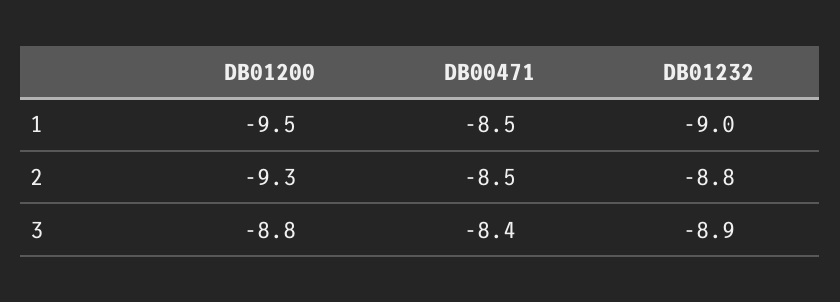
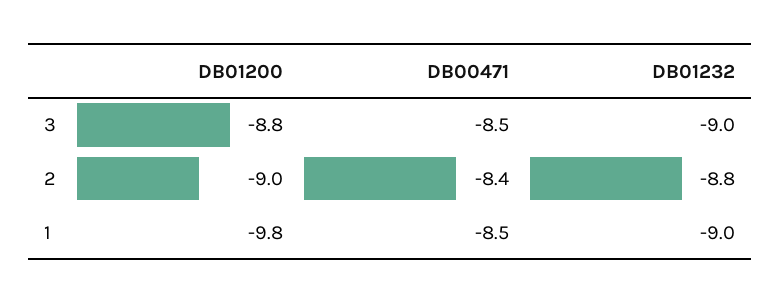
DB01200, 1: -9.5 -> -9.8
DB01200, 2: -9.3 -> -9
DB00471, 2: -8.5 -> -8.4
DB00471, 3: -8.4 -> -8.5
DB01232, 3: -8.9 -> -9

